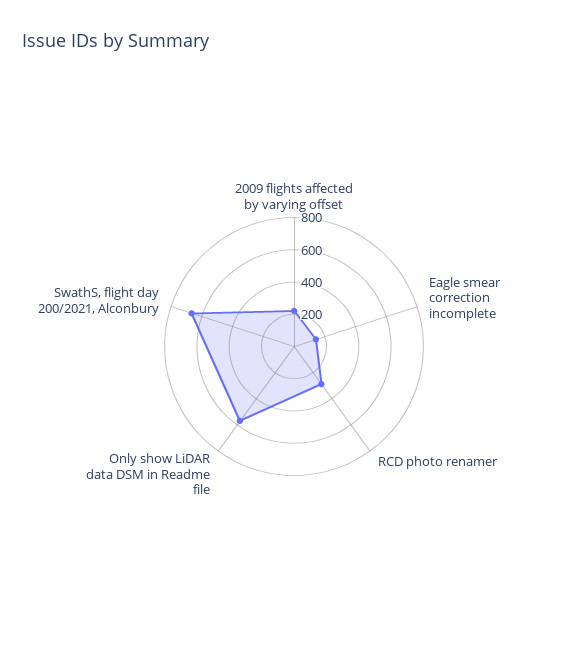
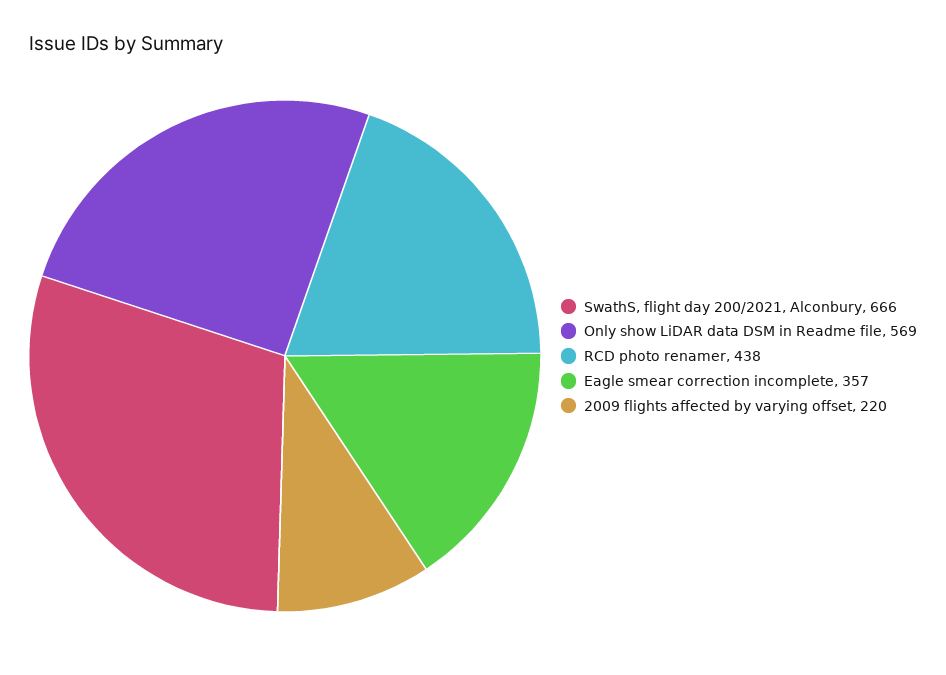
Eagle smear correction incomplete: 150 -> 357
RCD photo renamer: 300 -> 438

